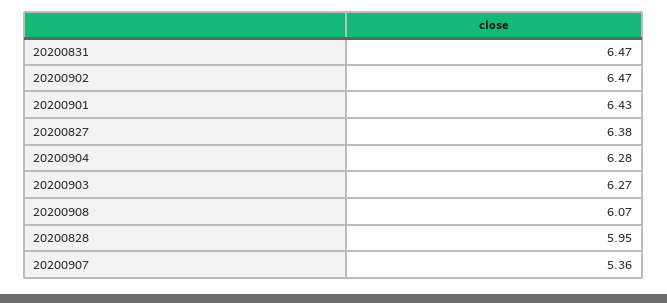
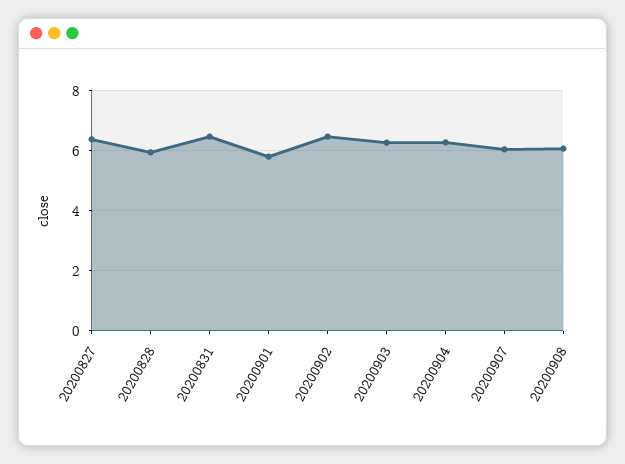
20200901: 6.43 -> 5.8
20200907: 5.36 -> 6

